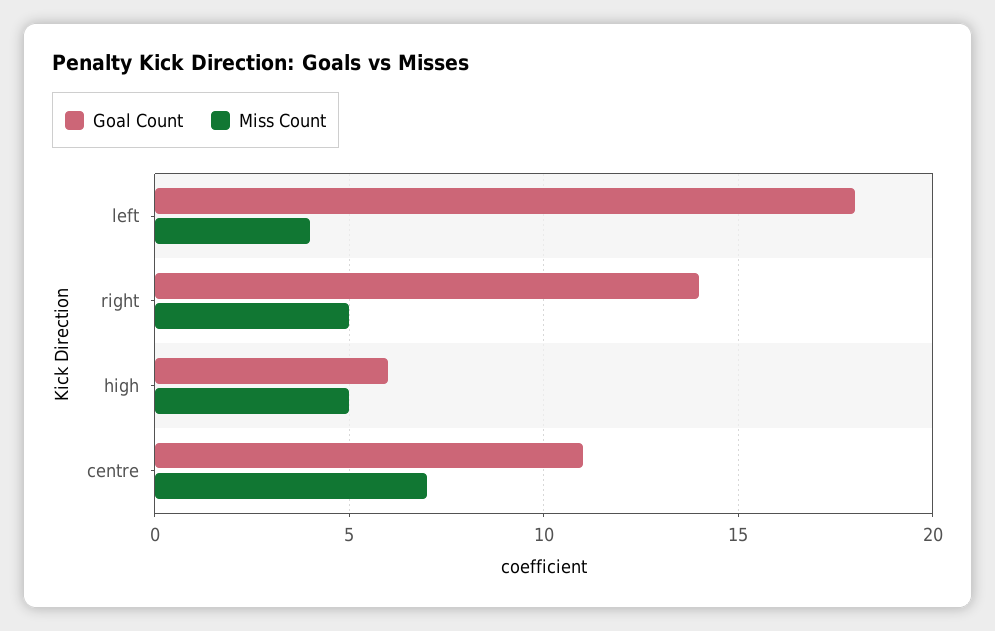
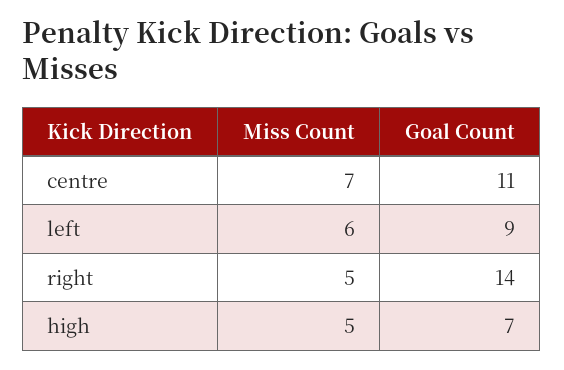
Goal Count, left: 18 -> 9
Miss Count, left: 4 -> 6
Goal Count, high: 6 -> 7

